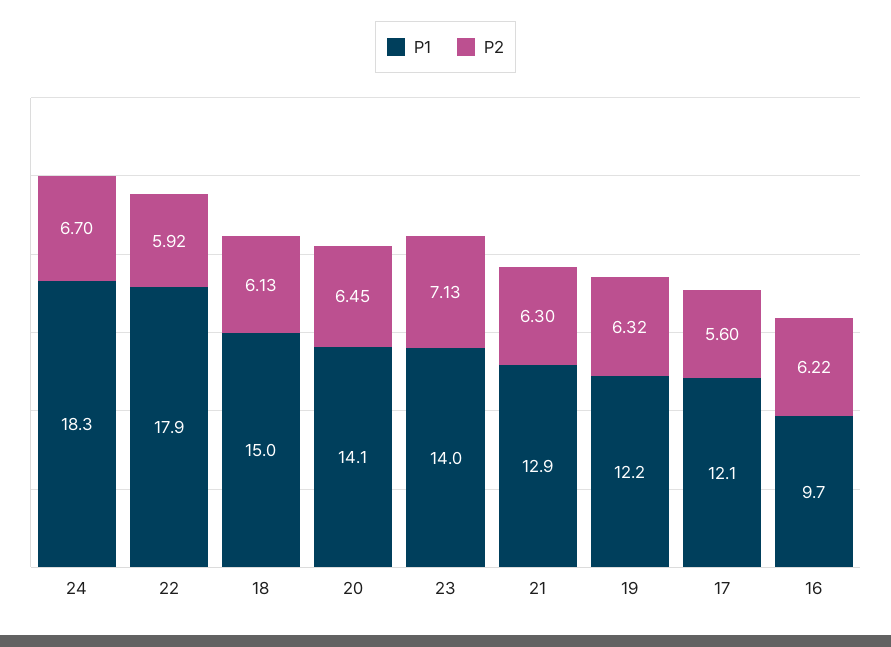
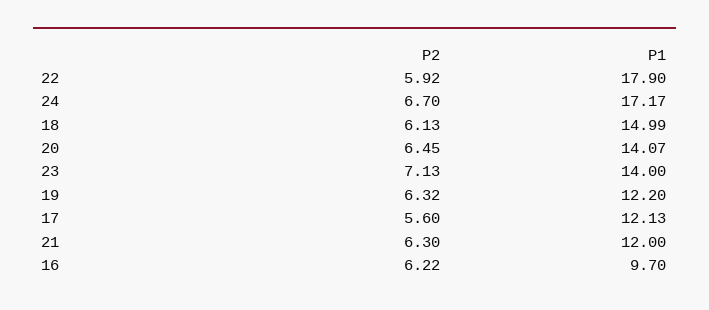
P1, 24: 18.3 -> 17.17
P1, 21: 12.9 -> 12

